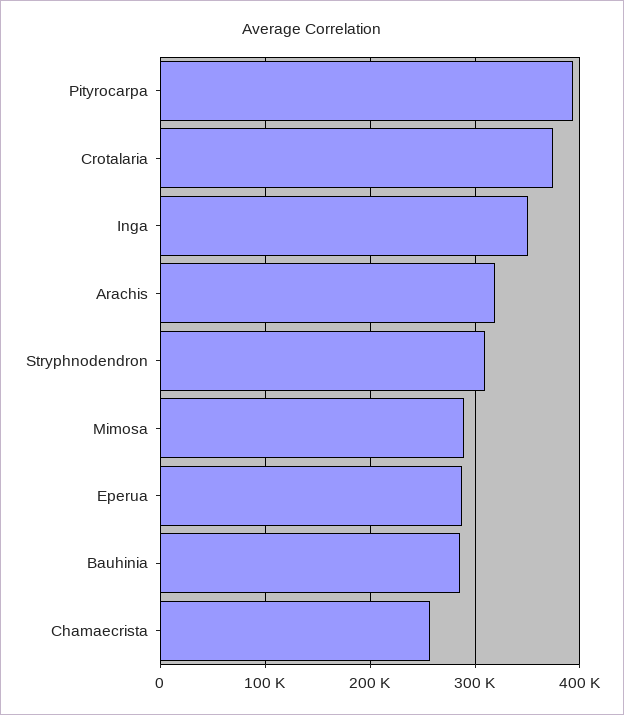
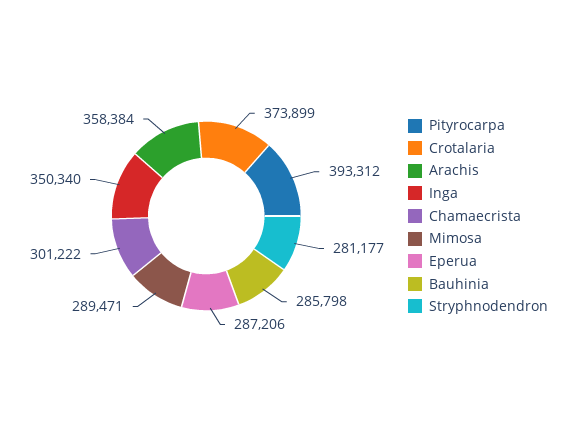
Arachis: 320000 -> 358384
Stryphnodendron: 310000 -> 281177
Chamaecrista: 260000 -> 301222

